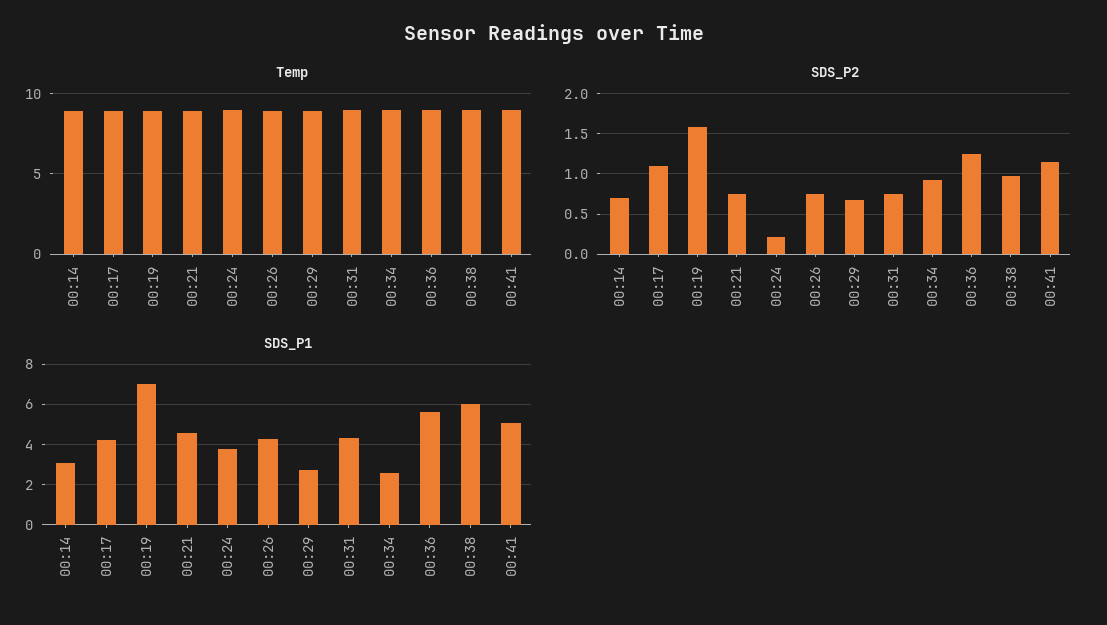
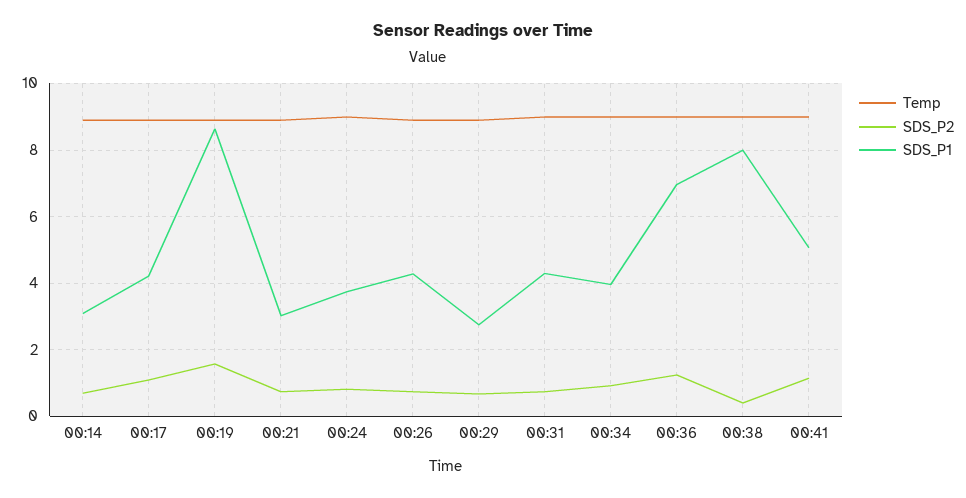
SDS_P2, 00:24: 0.2 -> 0.8
SDS_P2, 00:38: 1 -> 0.4
SDS_P1, 00:19: 7 -> 8.6
SDS_P1, 00:21: 4.5 -> 3
SDS_P1, 00:34: 2.5 -> 4
SDS_P1, 00:36: 5.5 -> 7
SDS_P1, 00:38: 6 -> 8

